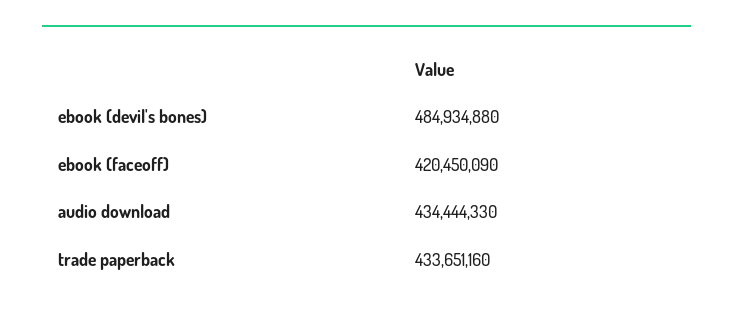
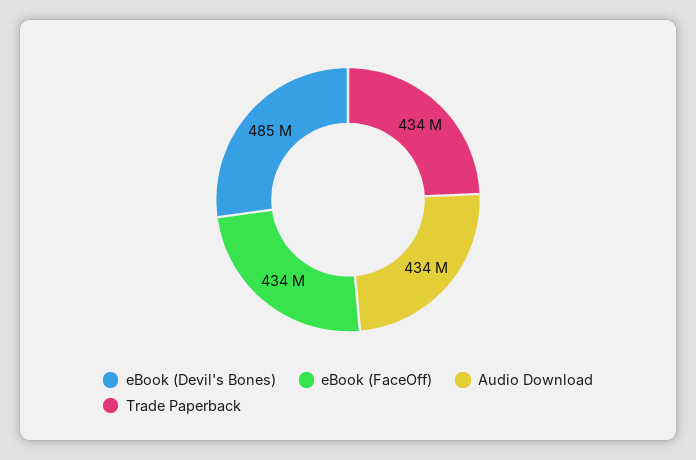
ebook (faceoff): 420450090 -> 434000000

